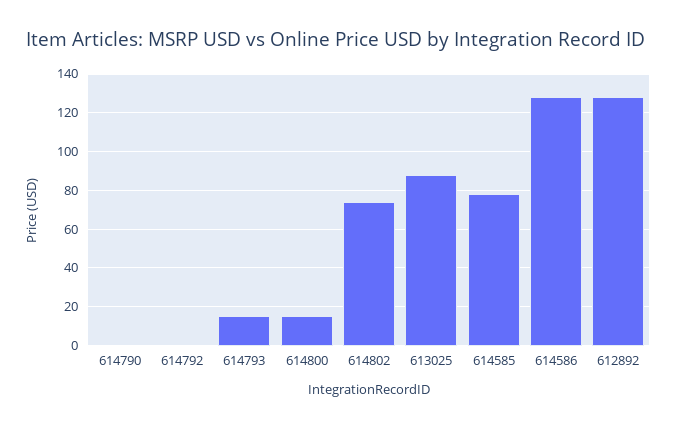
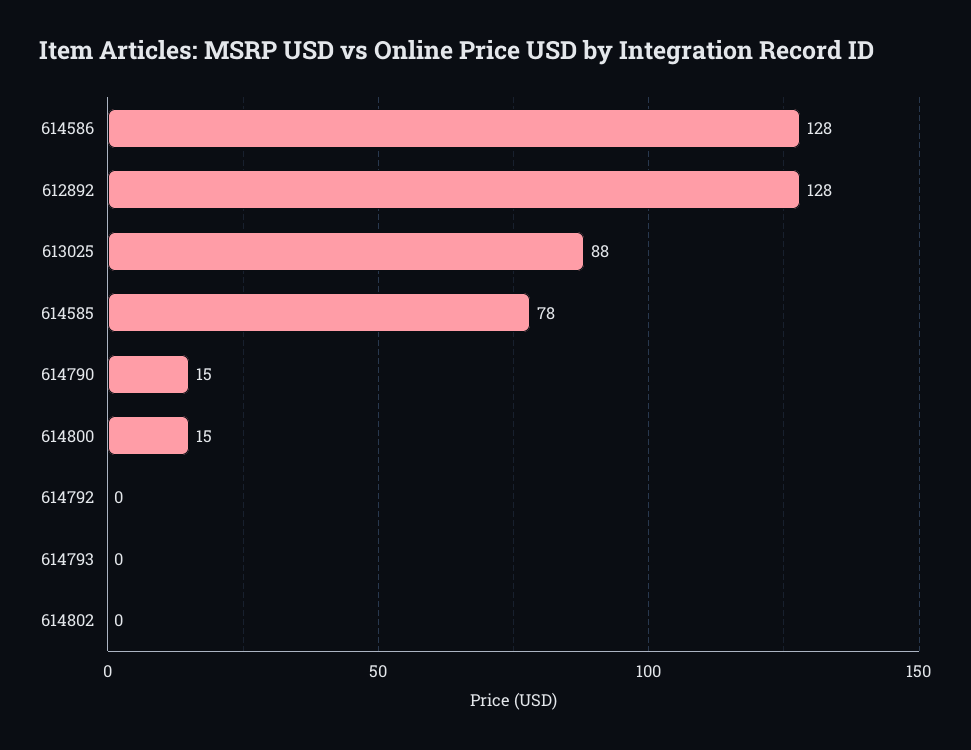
614790: 0 -> 15
614793: 15 -> 0
614802: 75 -> 0

